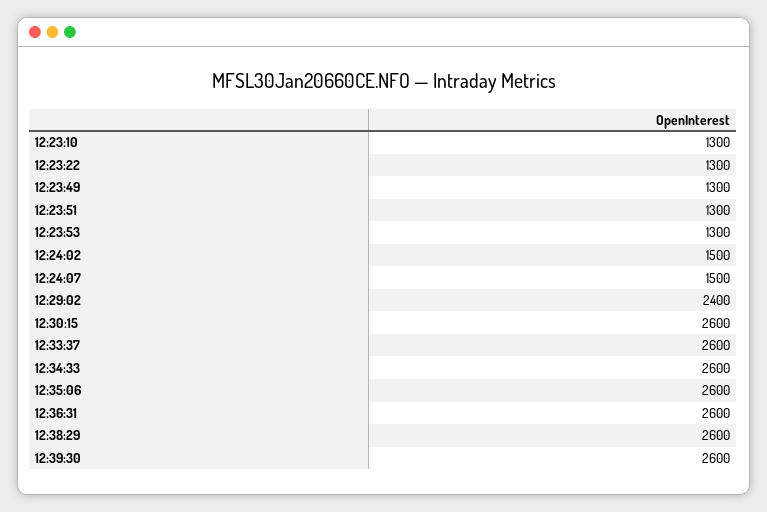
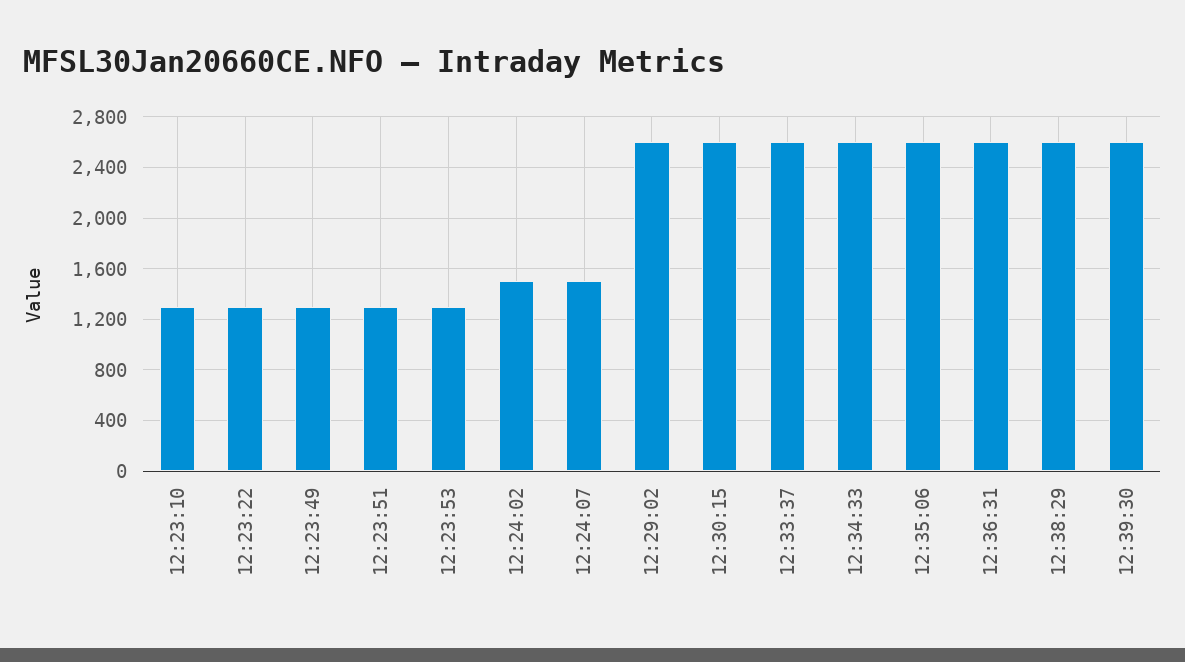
12:29:02: 2400 -> 2600

